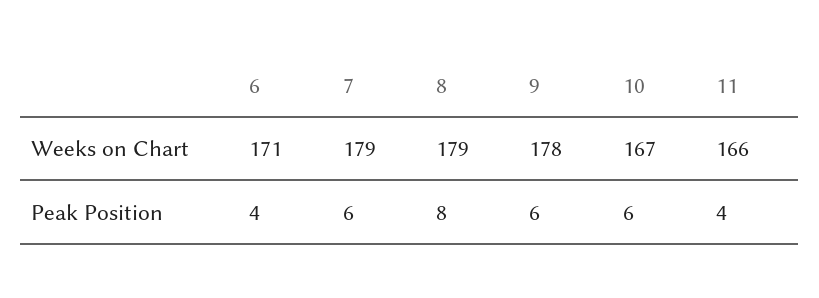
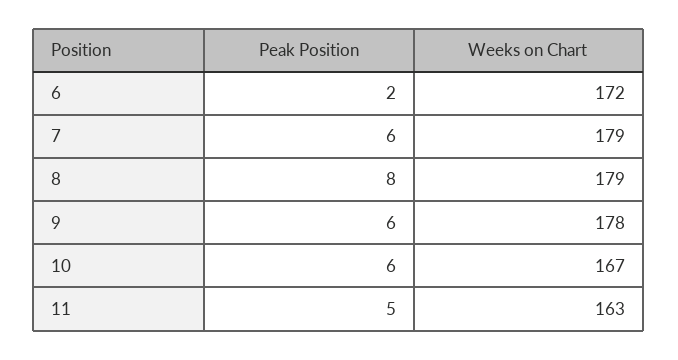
6, Weeks on Chart: 171 -> 172
11, Weeks on Chart: 166 -> 163
6, Peak Position: 4 -> 2
11, Peak Position: 4 -> 5

